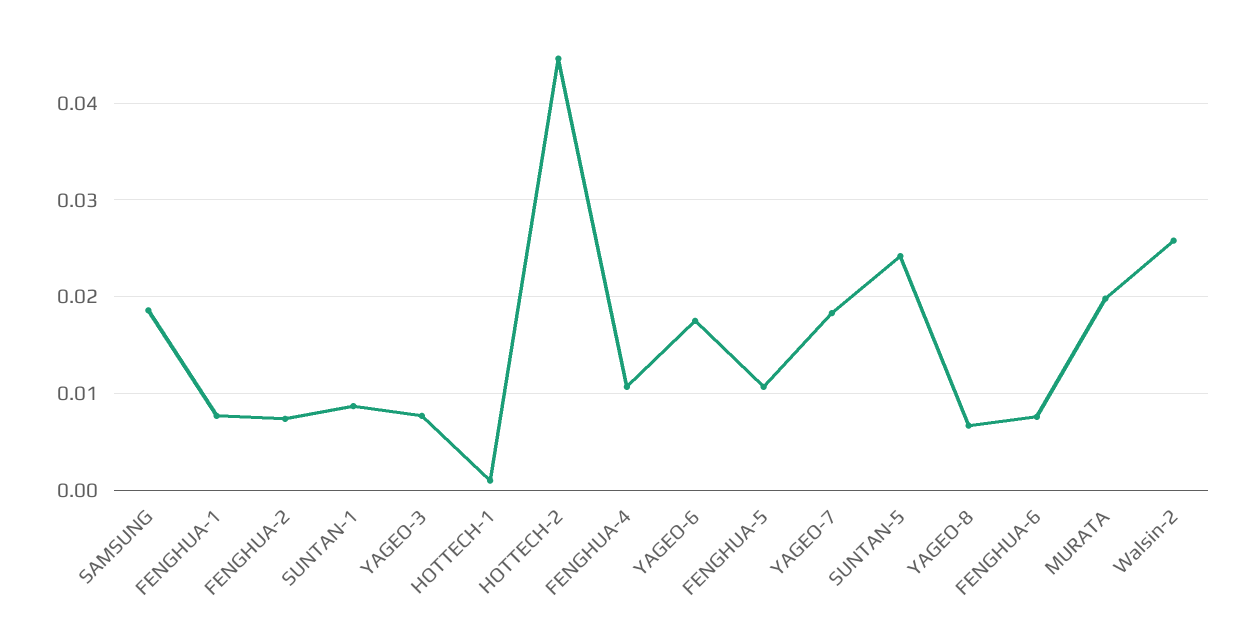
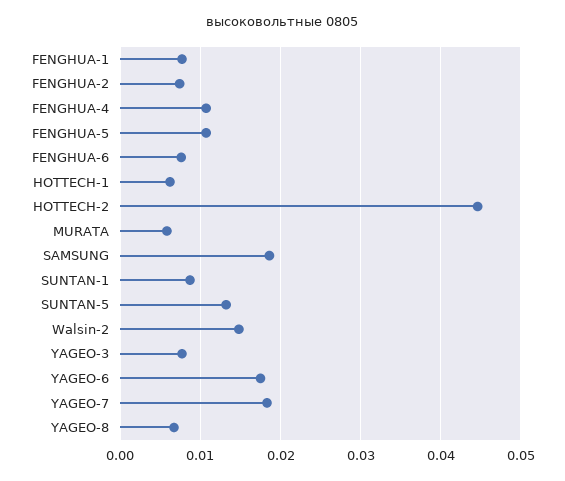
HOTTECH-1: 0.001 -> 0.006
SUNTAN-5: 0.024 -> 0.013
MURATA: 0.02 -> 0.006
Walsin-2: 0.026 -> 0.015

